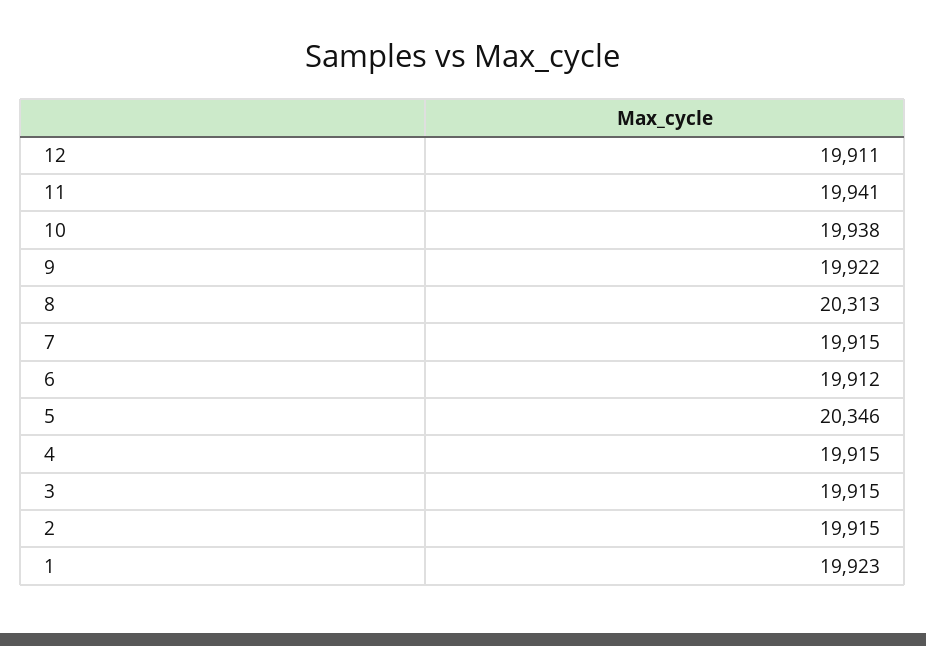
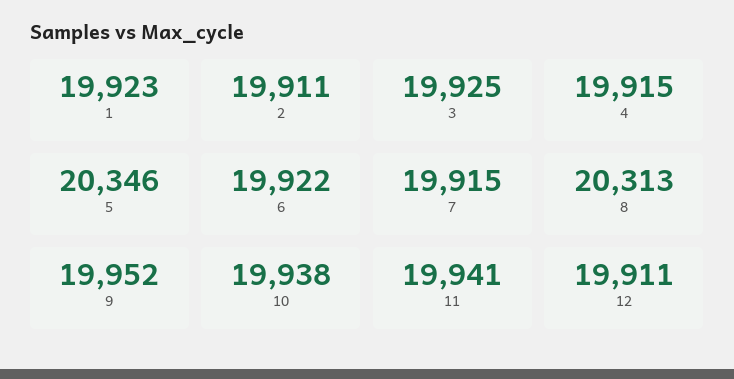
9: 19922 -> 19952
6: 19912 -> 19922
3: 19915 -> 19925
2: 19915 -> 19911

